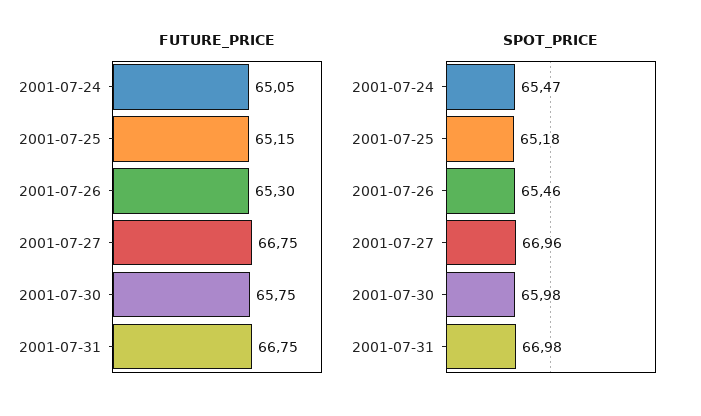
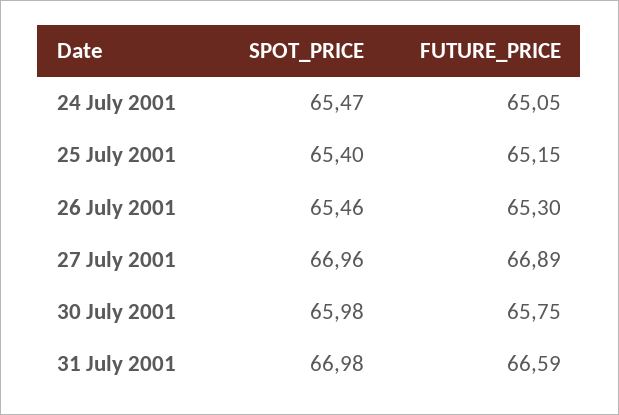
FUTURE_PRICE, 2001-07-27: 66.75 -> 66.89
FUTURE_PRICE, 2001-07-31: 66.75 -> 66.59
SPOT_PRICE, 2001-07-25: 65.18 -> 65.4

